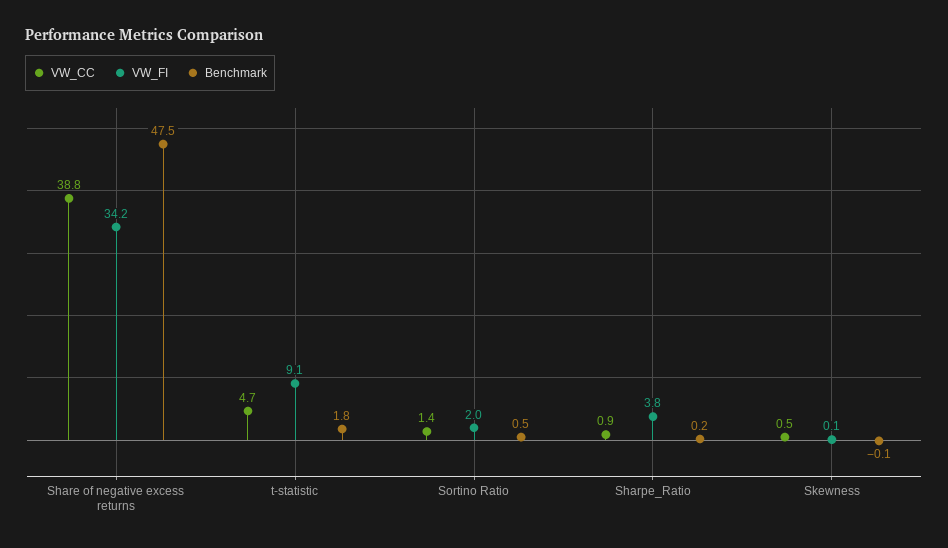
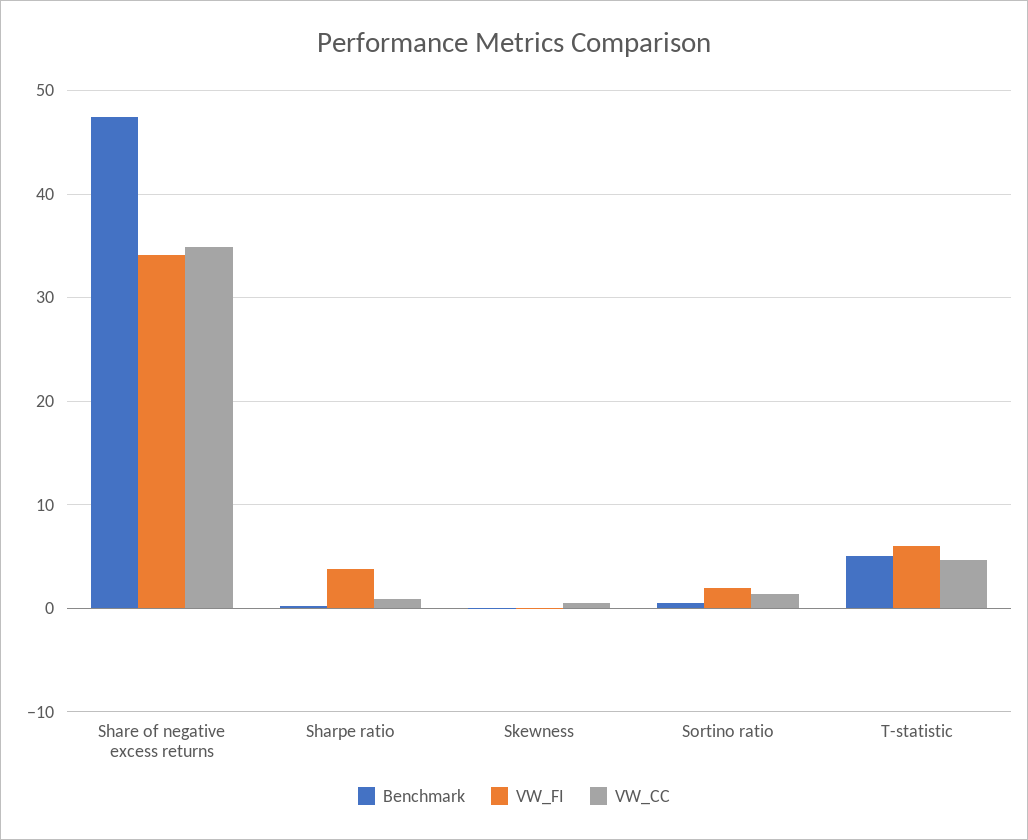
VW_CC, Share of negative excess returns: 38.8 -> 35
VW_FI, t-statistic: 9.1 -> 6
Benchmark, t-statistic: 1.8 -> 5

